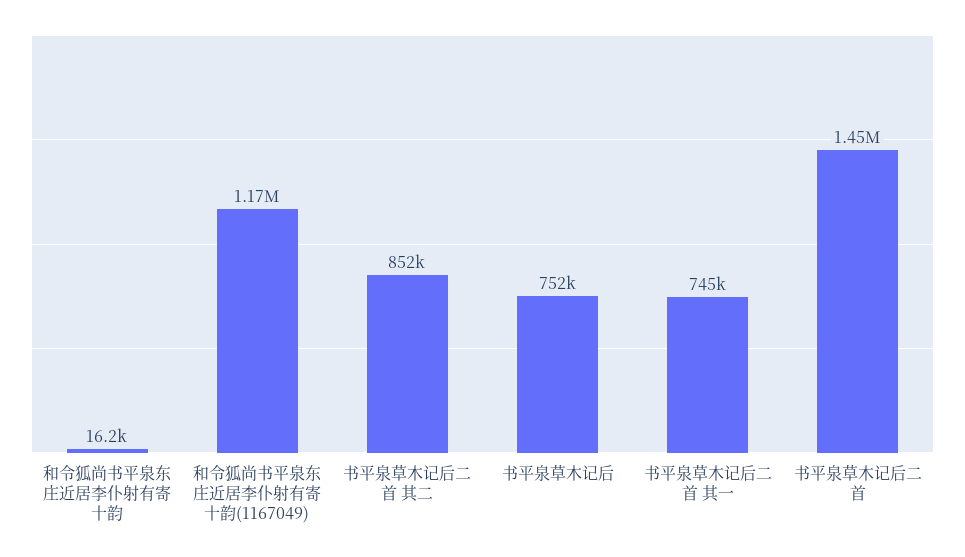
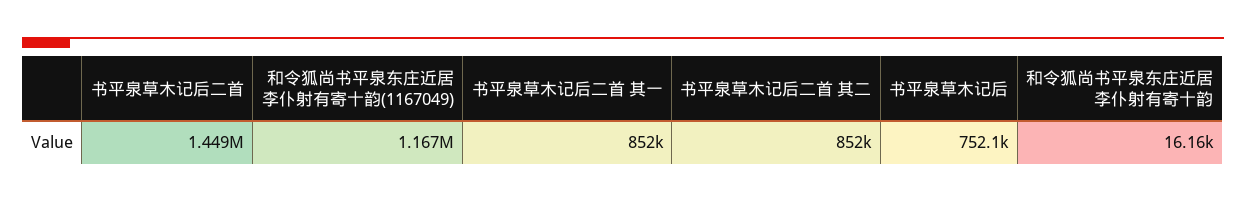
书平泉草木记后二首 其一: 745000 -> 852000

